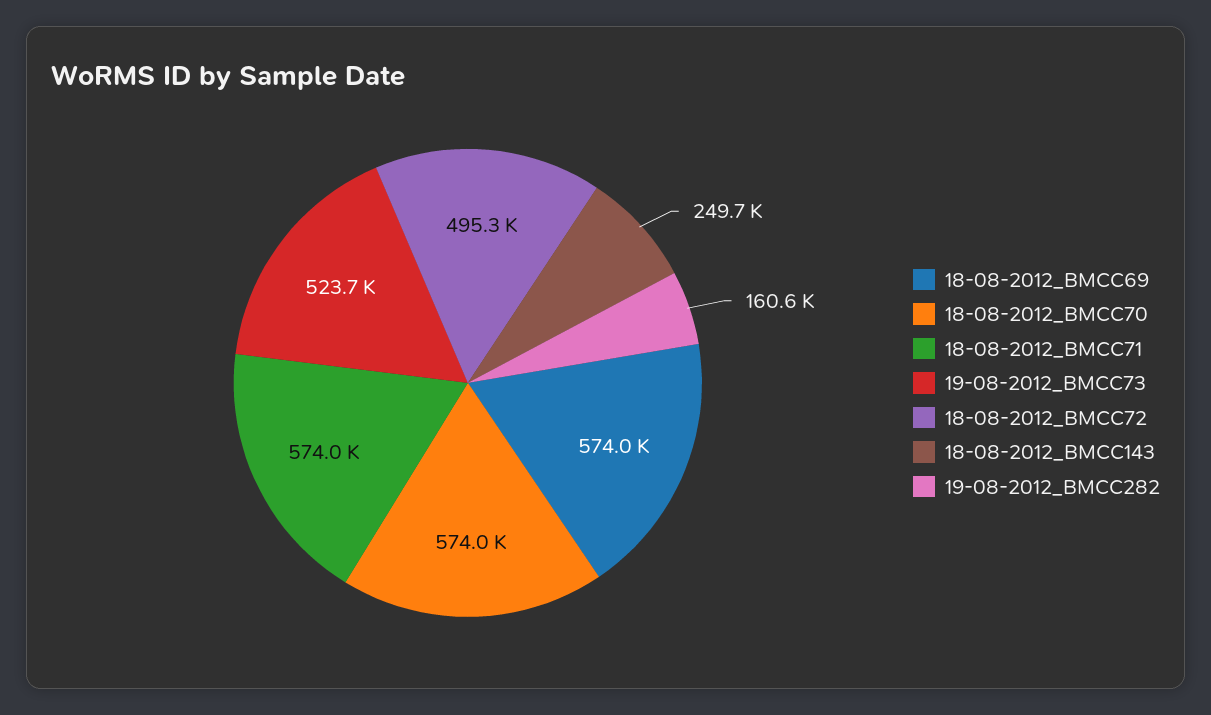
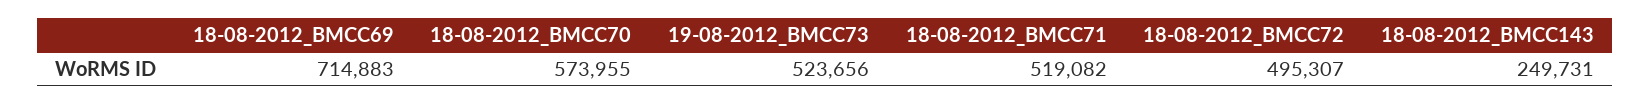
18-08-2012_BMCC69: 574000 -> 714883
18-08-2012_BMCC71: 574000 -> 519082
19-08-2012_BMCC282: 160600 -> none

